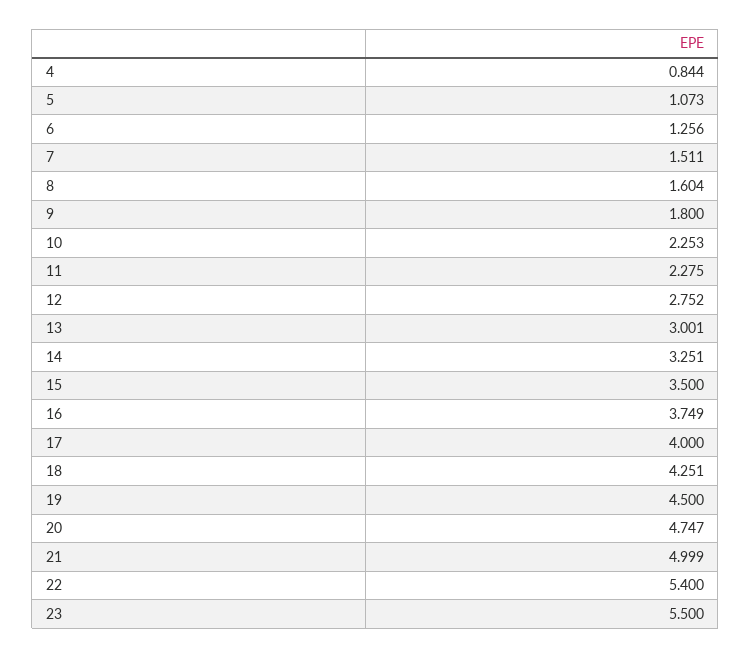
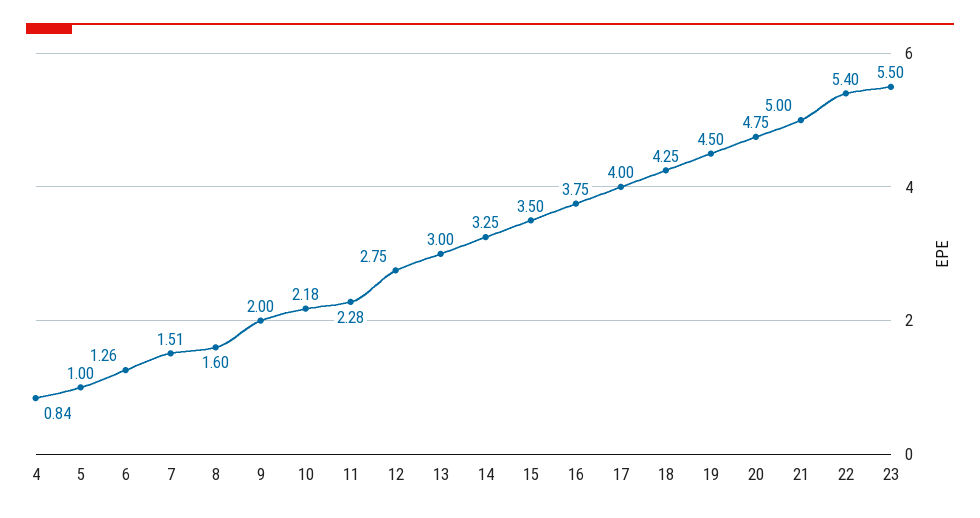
5: 1.073 -> 1
9: 1.8 -> 2
10: 2.253 -> 2.18

